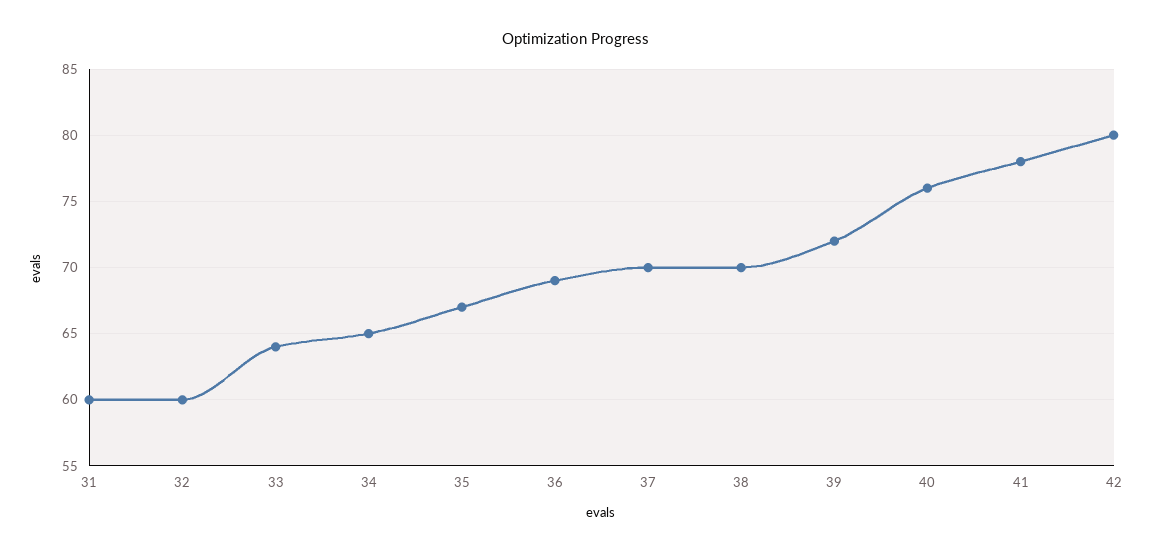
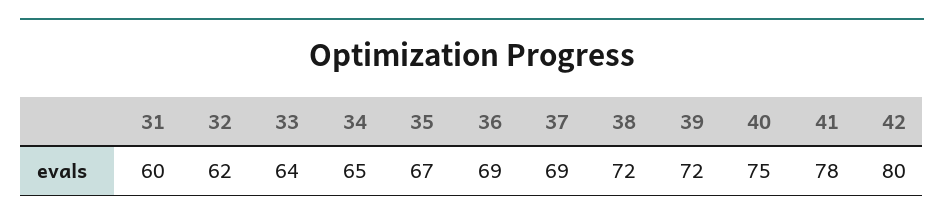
32: 60 -> 62
37: 70 -> 69
38: 70 -> 72
40: 76 -> 75

